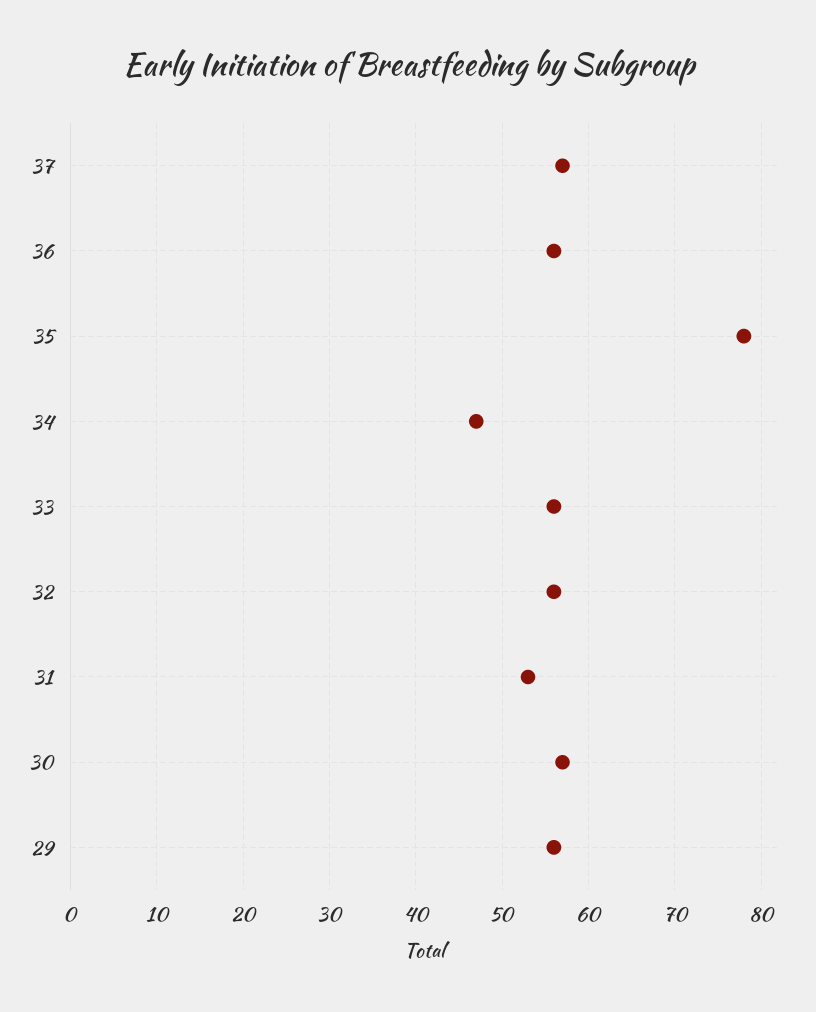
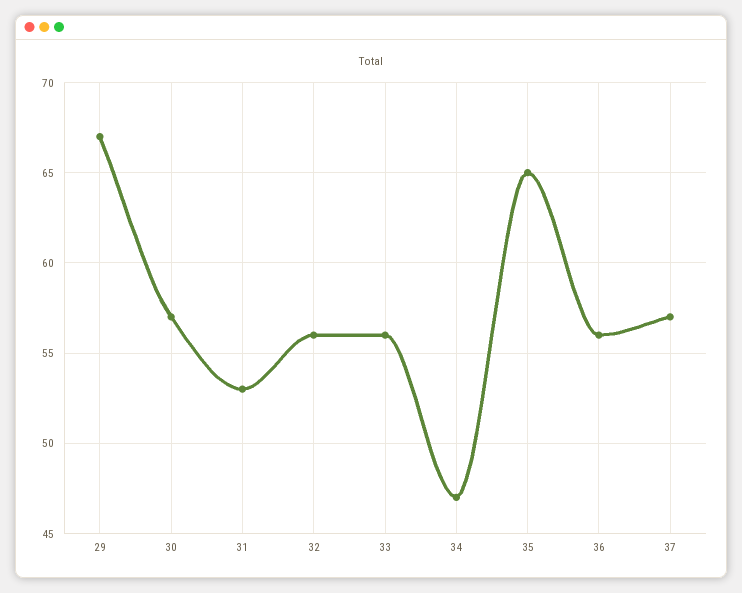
35: 78 -> 65
29: 56 -> 67

